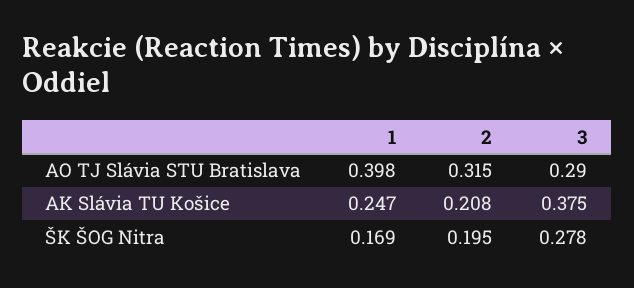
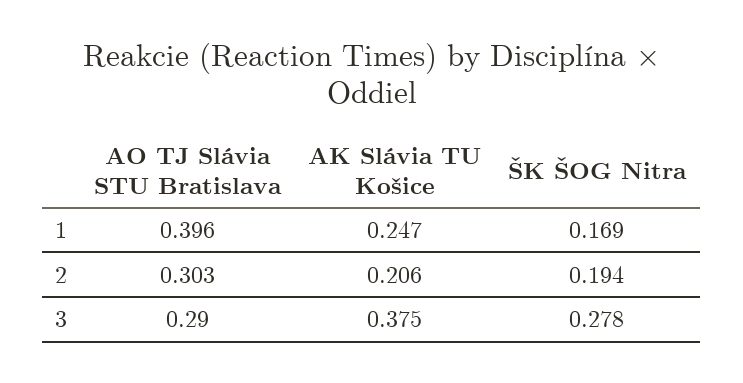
1, AO TJ Slávia STU Bratislava: 0.398 -> 0.396
2, AO TJ Slávia STU Bratislava: 0.315 -> 0.303
2, AK Slávia TU Košice: 0.208 -> 0.206
2, ŠK ŠOG Nitra: 0.195 -> 0.194

